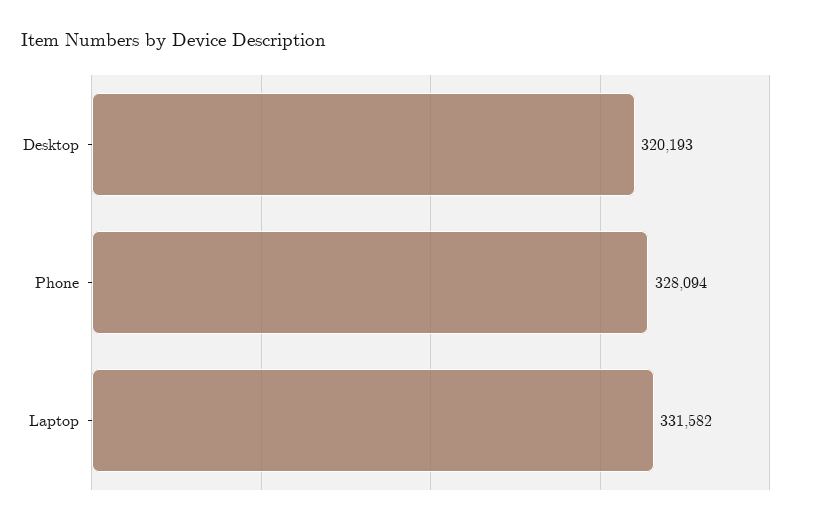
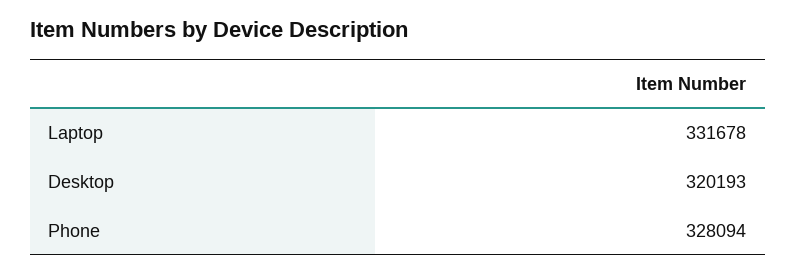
Laptop: 331582 -> 331678

